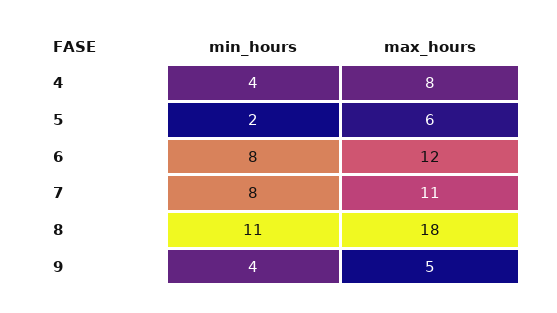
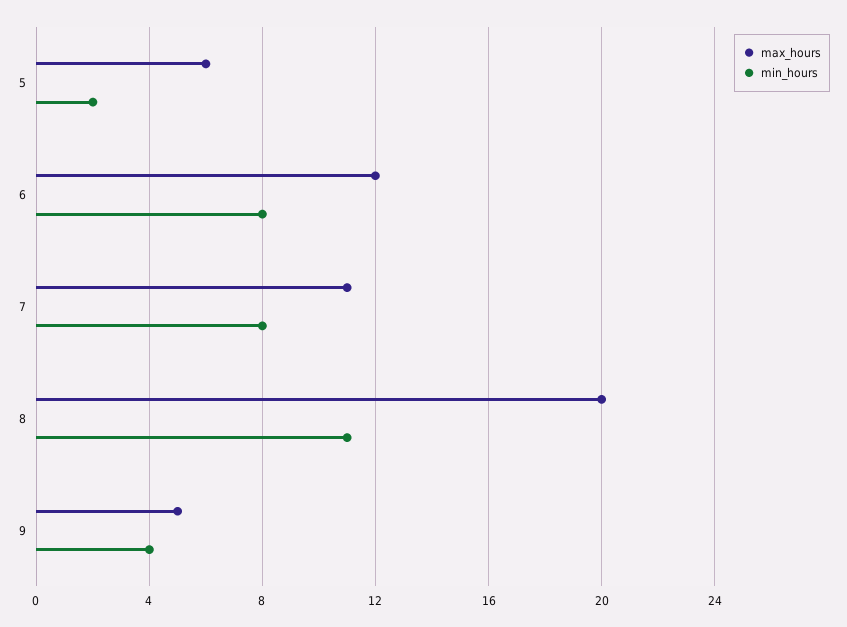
min_hours, 4: 4 -> none
max_hours, 4: 8 -> none
max_hours, 8: 18 -> 20

